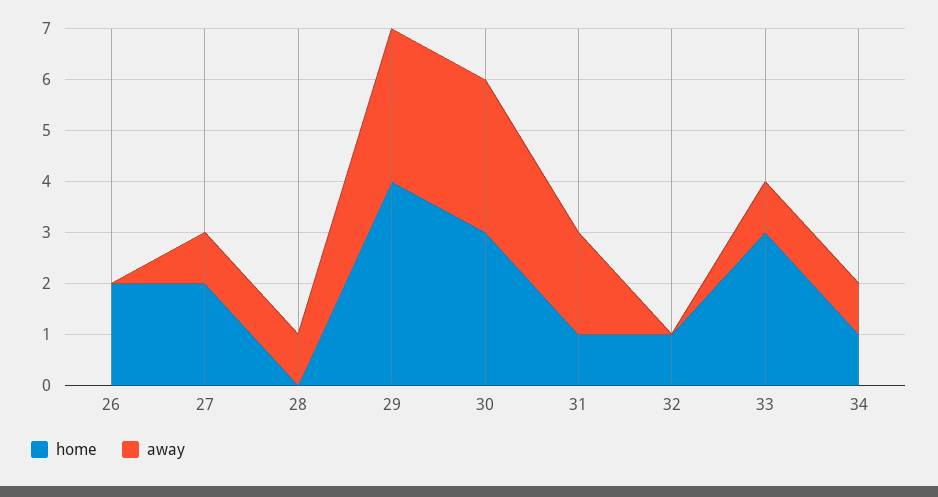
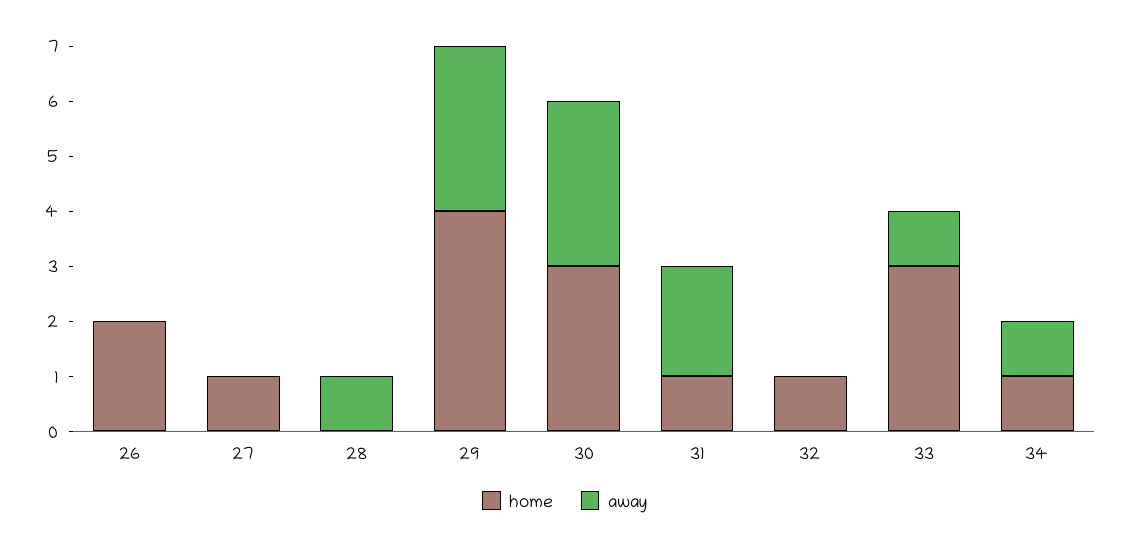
home, 27: 2 -> 1
away, 27: 1 -> 0

